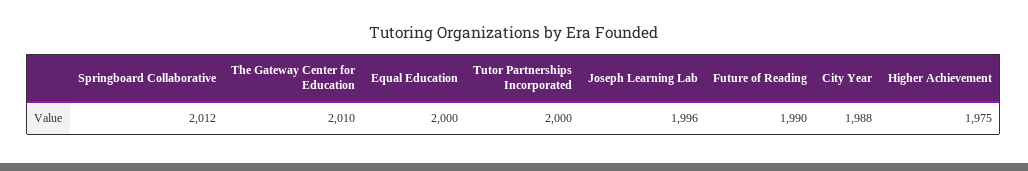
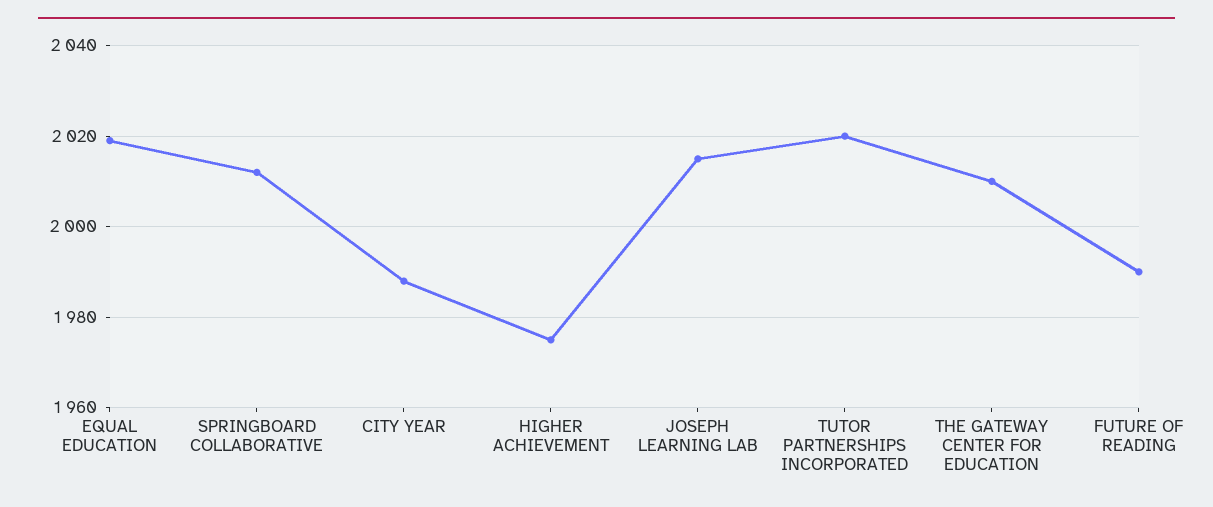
Equal Education: 2000 -> 2020
Tutor Partnerships Incorporated: 2000 -> 2020
Joseph Learning Lab: 1996 -> 2015

